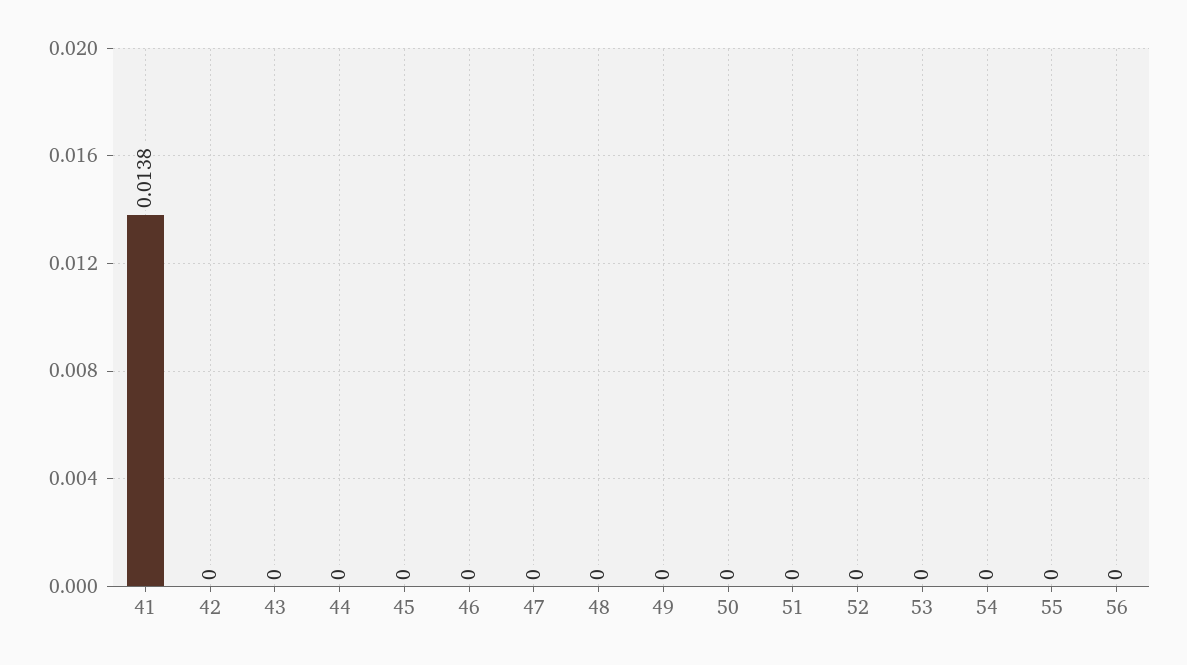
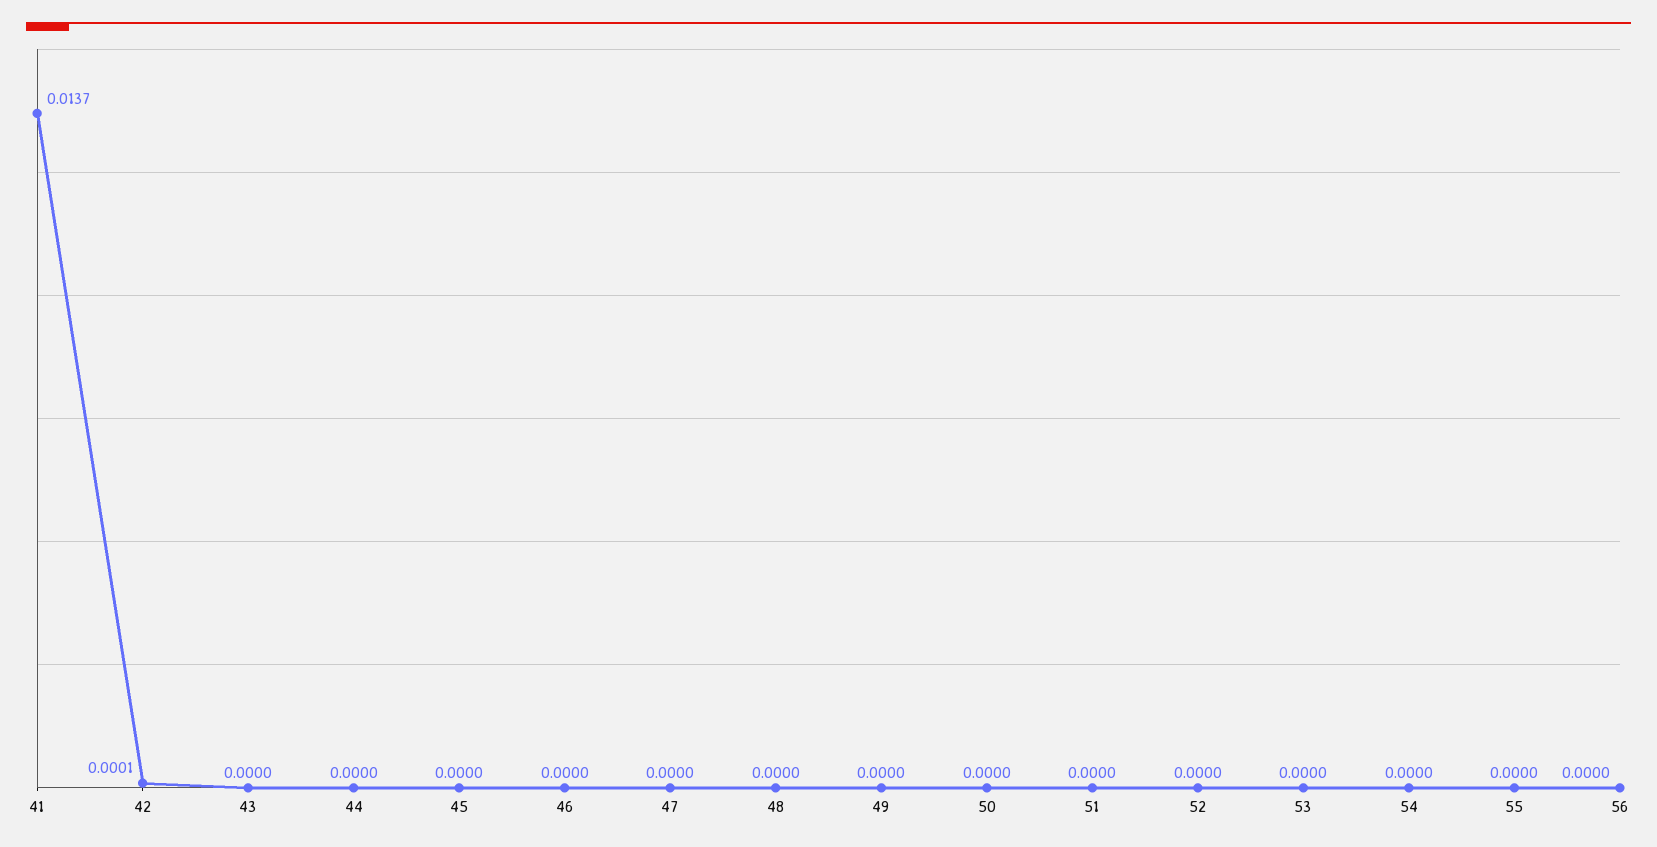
41: 0.0138 -> 0.0137
42: 0 -> 0.0001

